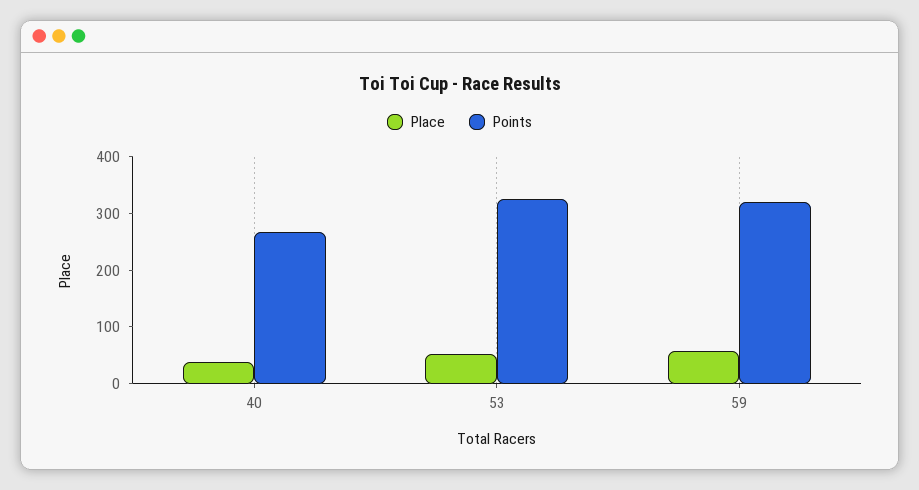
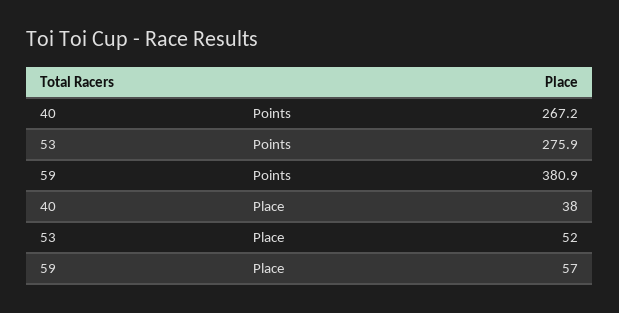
Points, 53: 320 -> 275.9
Points, 59: 320 -> 380.9

